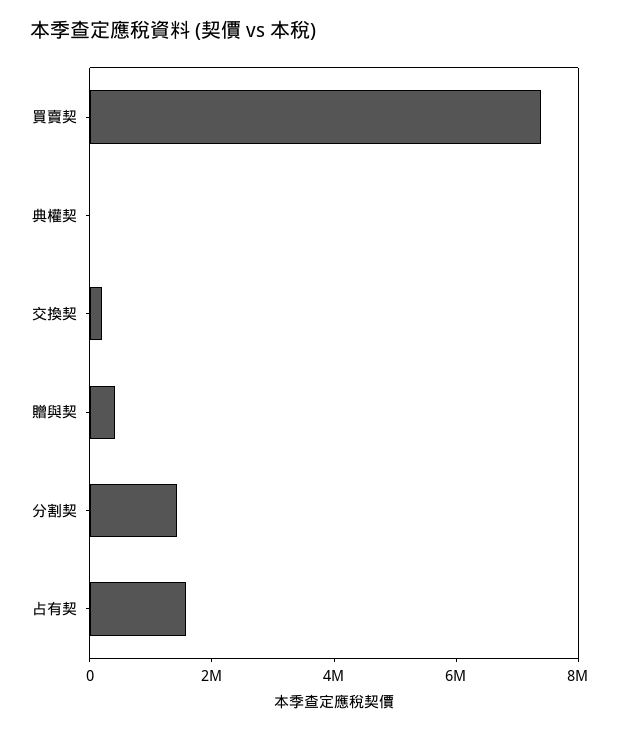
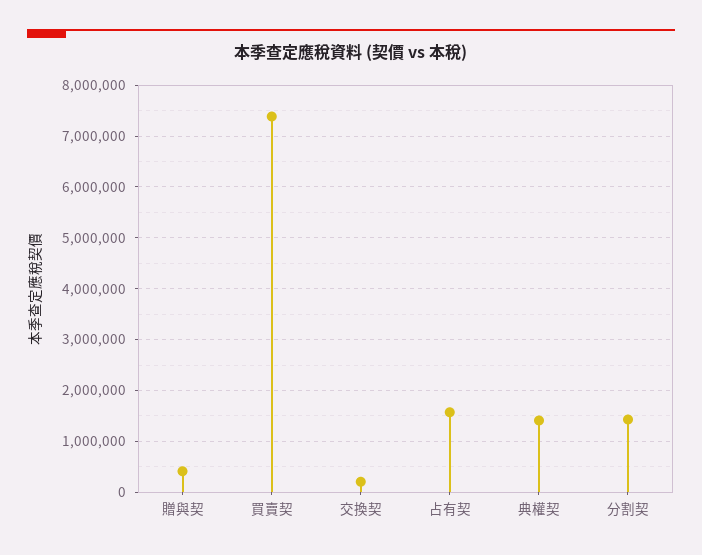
典權契: 0 -> 1400000

